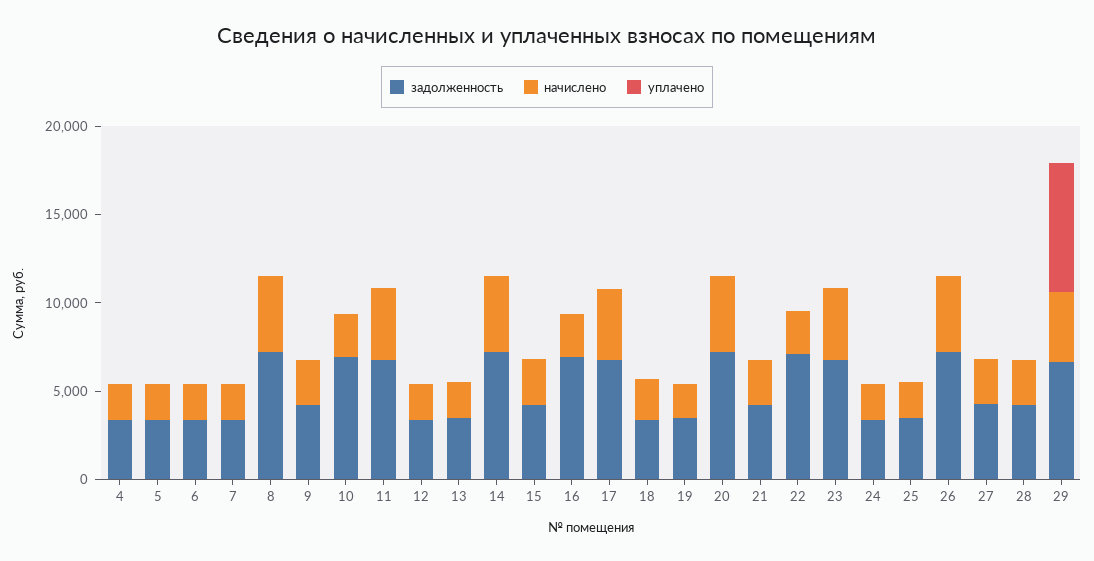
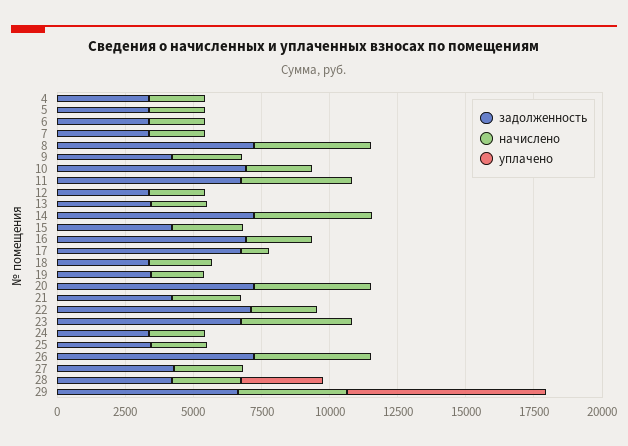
начислено, 17: 4000 -> 1000
уплачено, 28: 0 -> 3000

